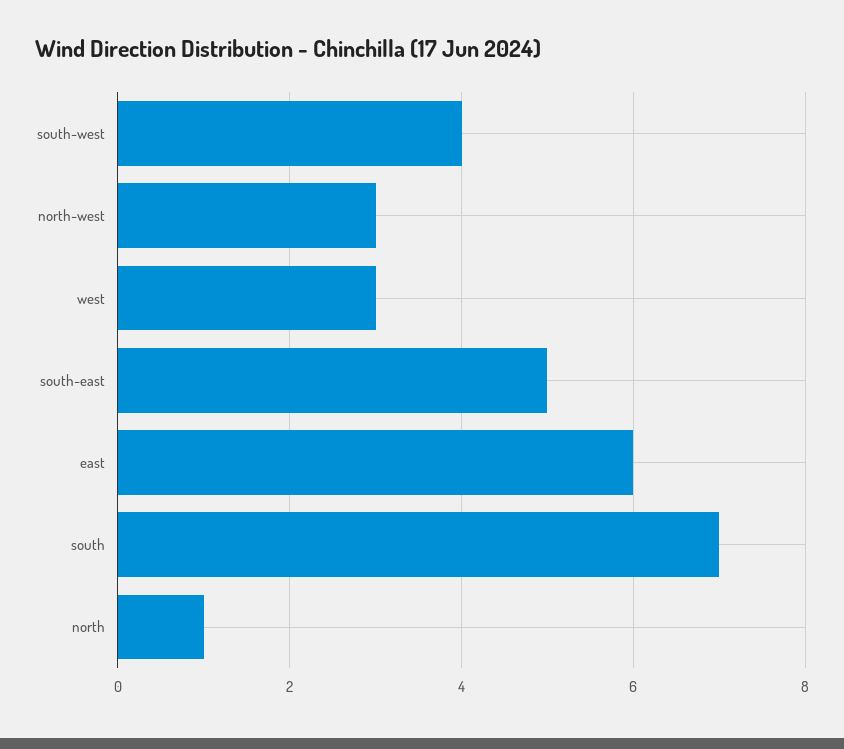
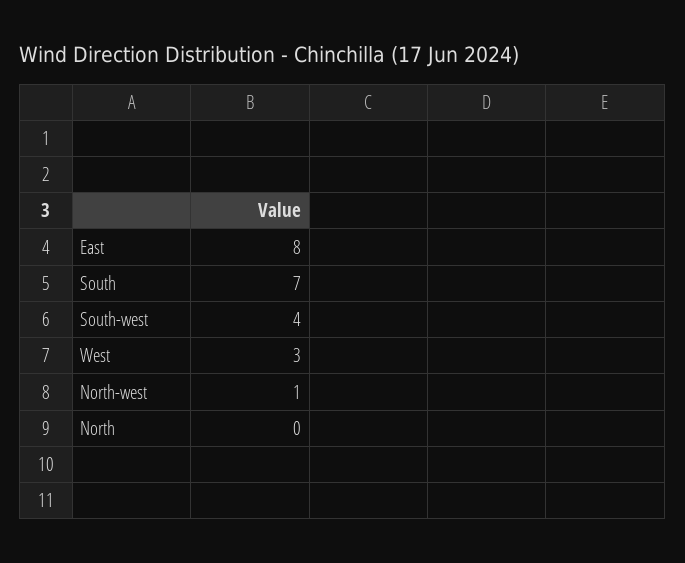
north-west: 3 -> 1
south-east: 5 -> none
east: 6 -> 8
north: 1 -> 0

